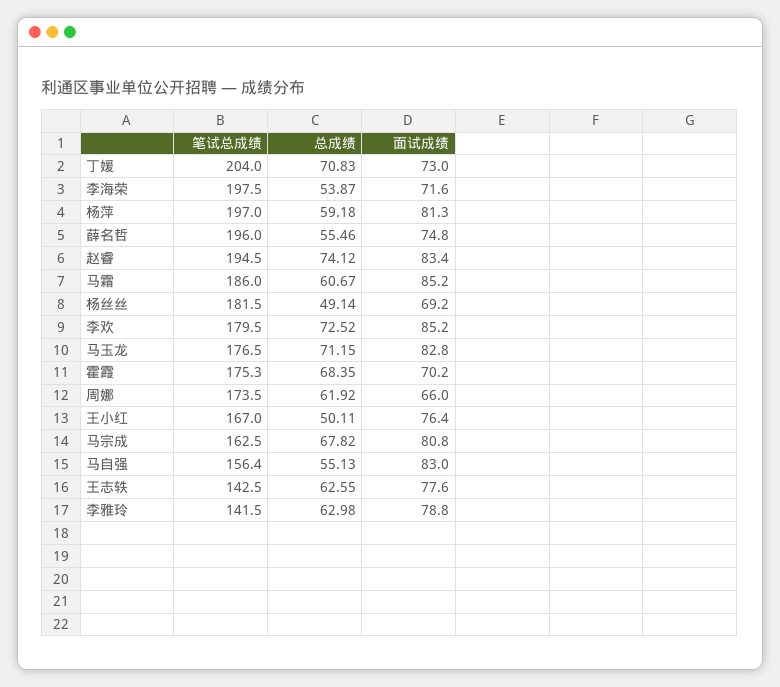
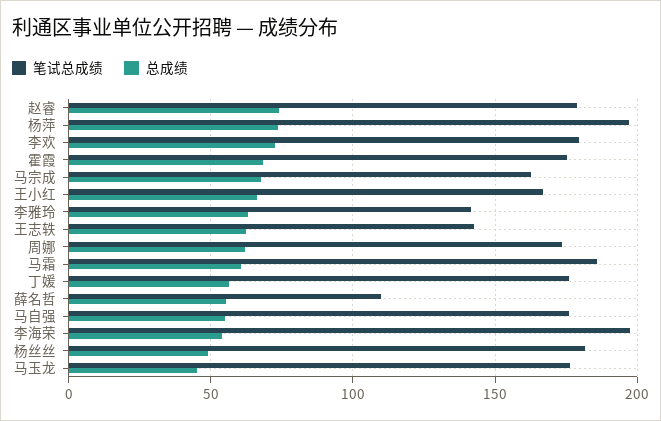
笔试总成绩, 丁媛: 204 -> 175
总成绩, 丁媛: 70.83 -> 55
面试成绩, 丁媛: 73 -> none
面试成绩, 李海荣: 71.6 -> none
总成绩, 杨萍: 59.18 -> 75
面试成绩, 杨萍: 81.3 -> none
笔试总成绩, 薛名哲: 196 -> 110
面试成绩, 薛名哲: 74.8 -> none
笔试总成绩, 赵睿: 194.5 -> 180
面试成绩, 赵睿: 83.4 -> none
面试成绩, 马霜: 85.2 -> none
面试成绩, 杨丝丝: 69.2 -> none
面试成绩, 李欢: 85.2 -> none
总成绩, 马玉龙: 71.15 -> 45
面试成绩, 马玉龙: 82.8 -> none
面试成绩, 霍霞: 70.2 -> none
面试成绩, 周娜: 66 -> none
总成绩, 王小红: 50.11 -> 65
面试成绩, 王小红: 76.4 -> none
面试成绩, 马宗成: 80.8 -> none
笔试总成绩, 马自强: 156.4 -> 175
面试成绩, 马自强: 83 -> none
面试成绩, 王志轶: 77.6 -> none
面试成绩, 李雅玲: 78.8 -> none

